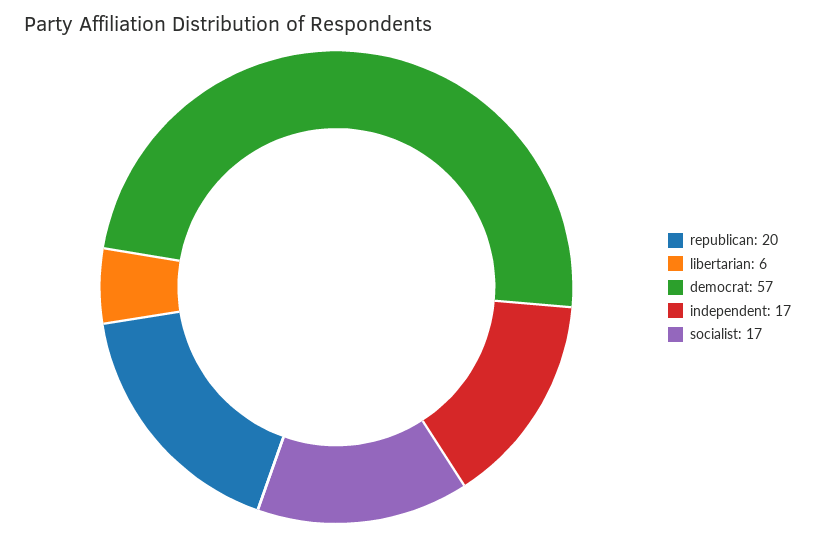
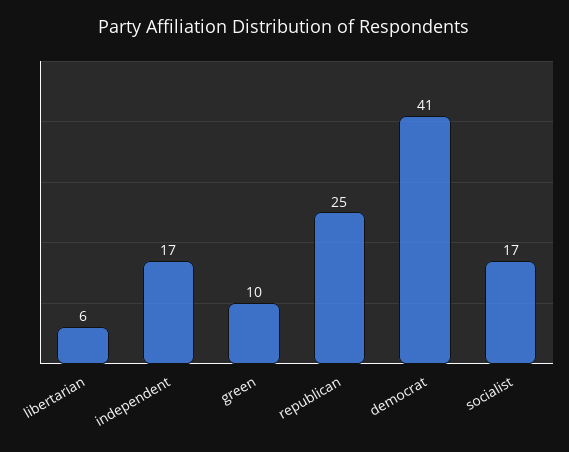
republican: 20 -> 25
democrat: 57 -> 41
green: none -> 10

